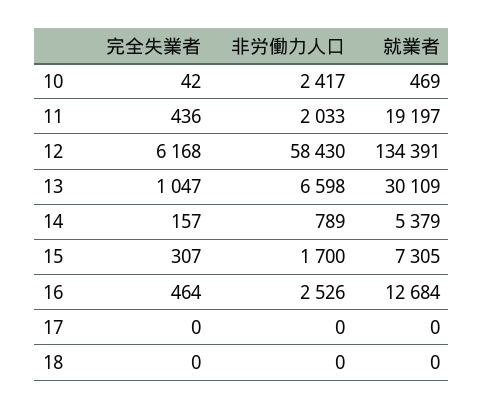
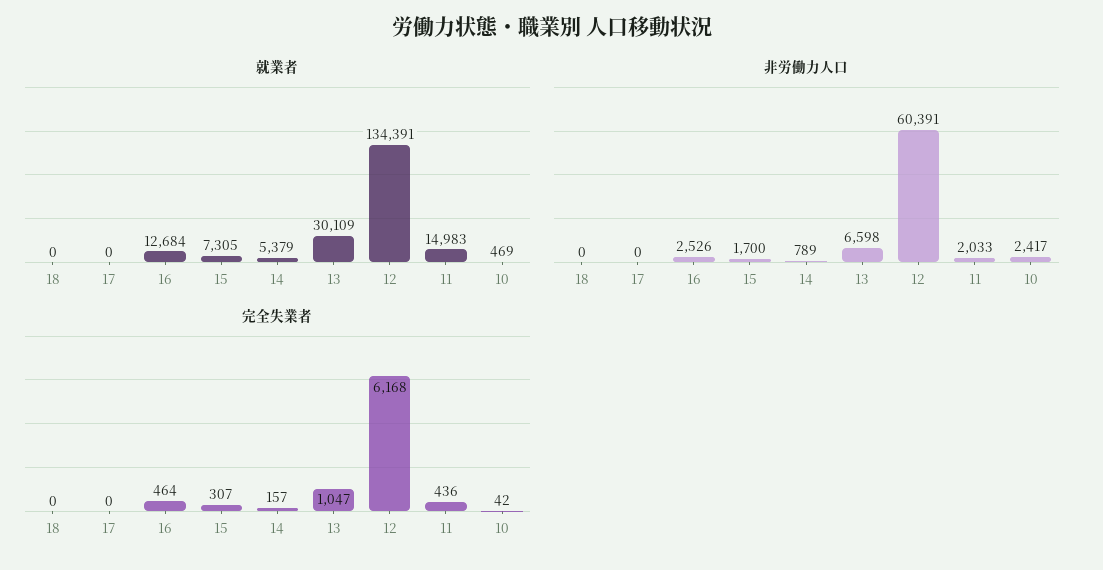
就業者, 11: 19197 -> 14983
非労働力人口, 12: 58430 -> 60391

